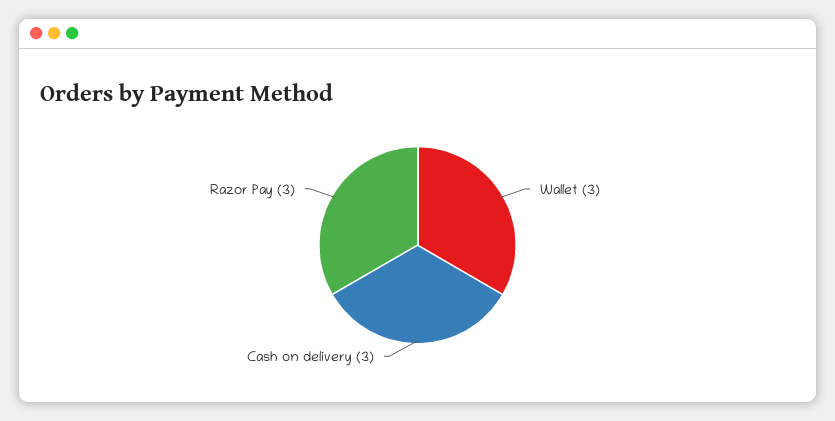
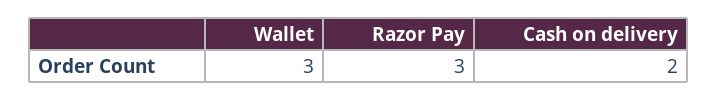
Cash on delivery: 3 -> 2

